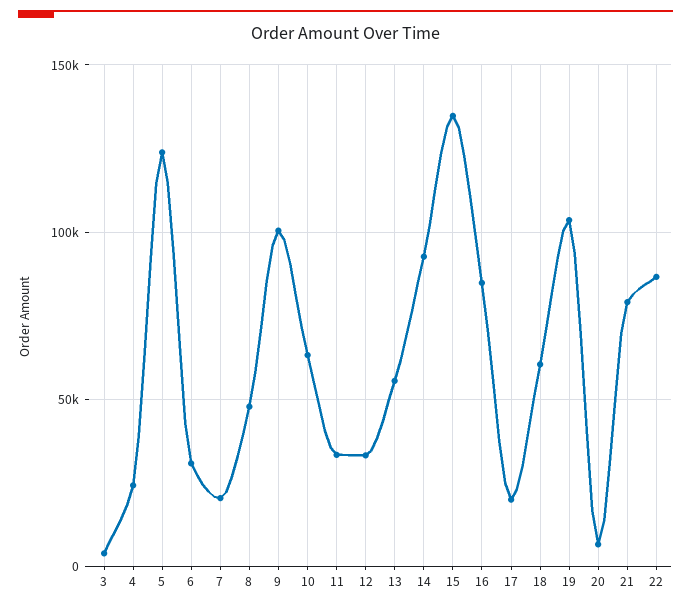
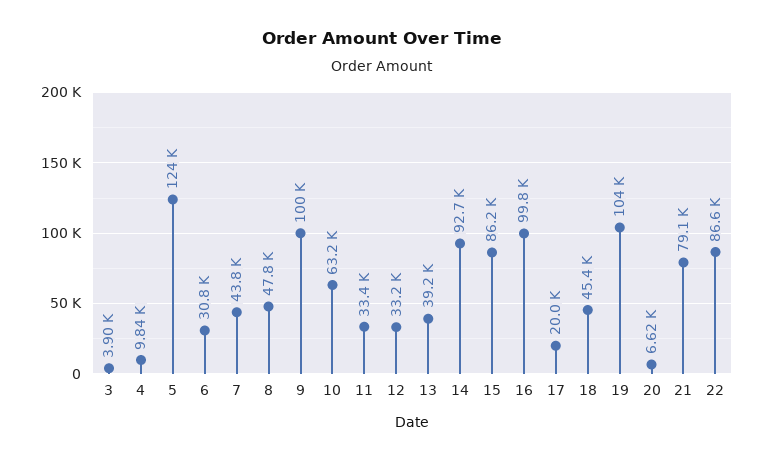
4: 25000 -> 9840
7: 20000 -> 43800
13: 55000 -> 39200
15: 135000 -> 86200
16: 85000 -> 99800
18: 60000 -> 45400

